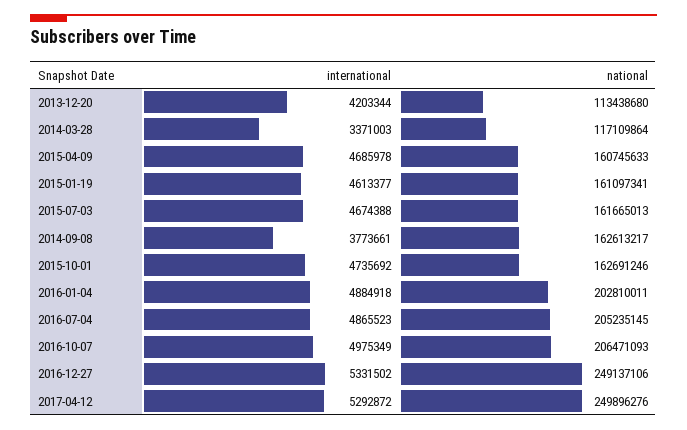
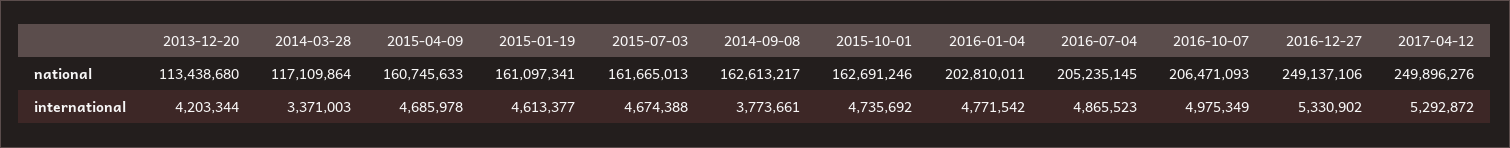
international, 2016-01-04: 4884918 -> 4771542
international, 2016-12-27: 5331502 -> 5330902

